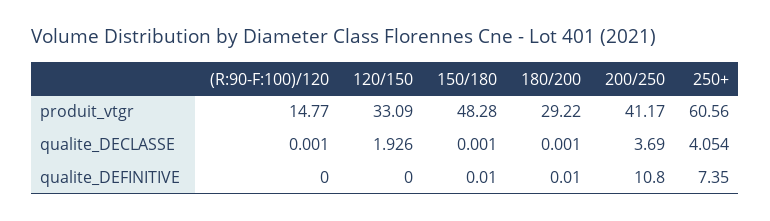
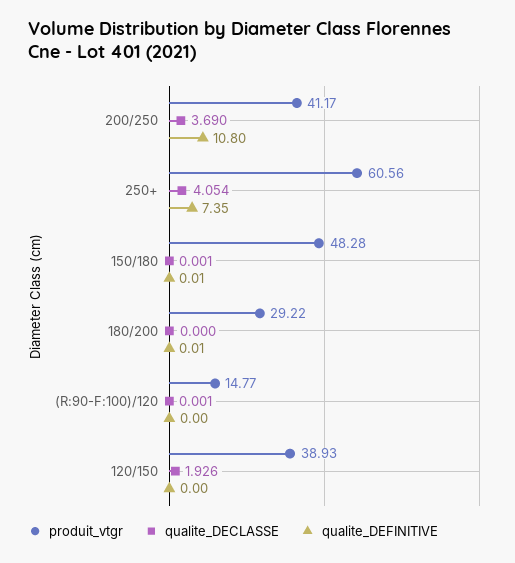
produit_vtgr, 120/150: 33.09 -> 38.93
qualite_DECLASSE, 180/200: 0.001 -> 0

